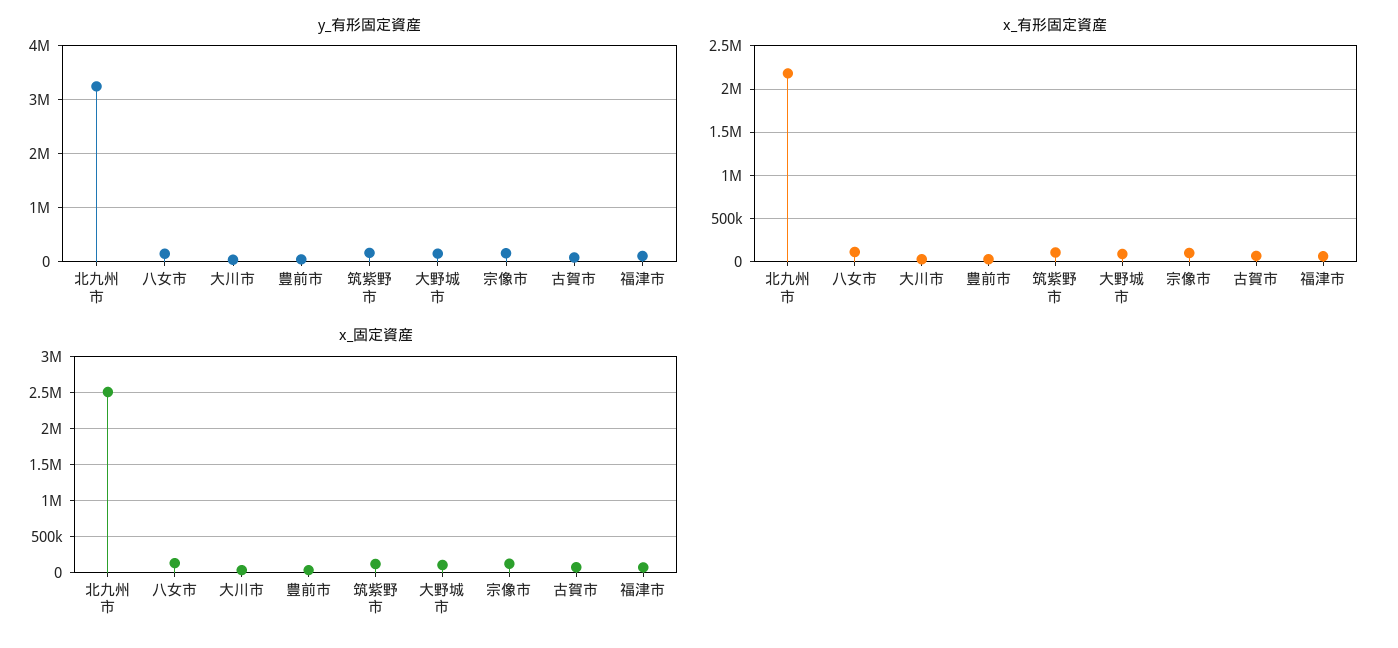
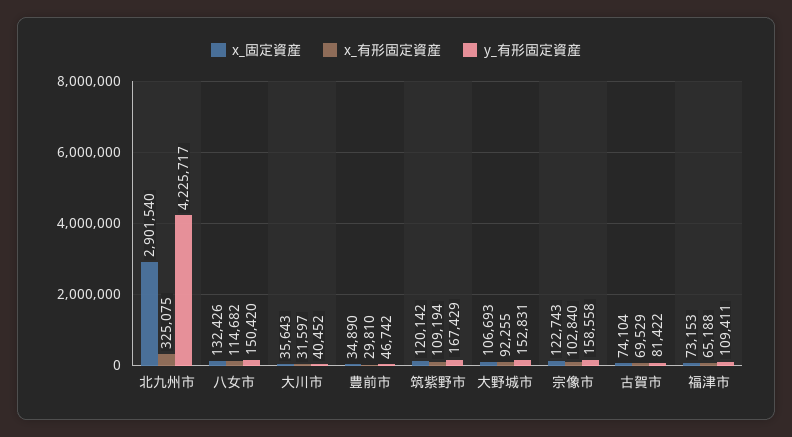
y_有形固定資産, 北九州市: 3200000 -> 4225717
x_有形固定資産, 北九州市: 2200000 -> 325075
x_固定資産, 北九州市: 2500000 -> 2901540

